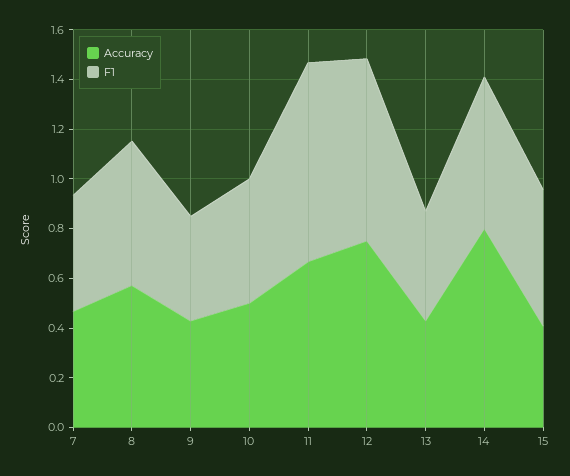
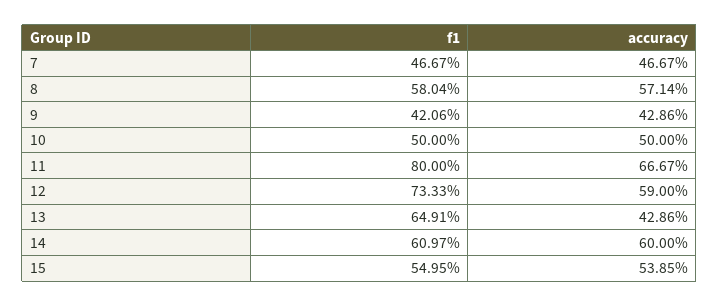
Accuracy, 12: 0.75 -> 0.59
F1, 13: 0.45 -> 0.6491
Accuracy, 14: 0.8 -> 0.6
Accuracy, 15: 0.4 -> 0.5385

